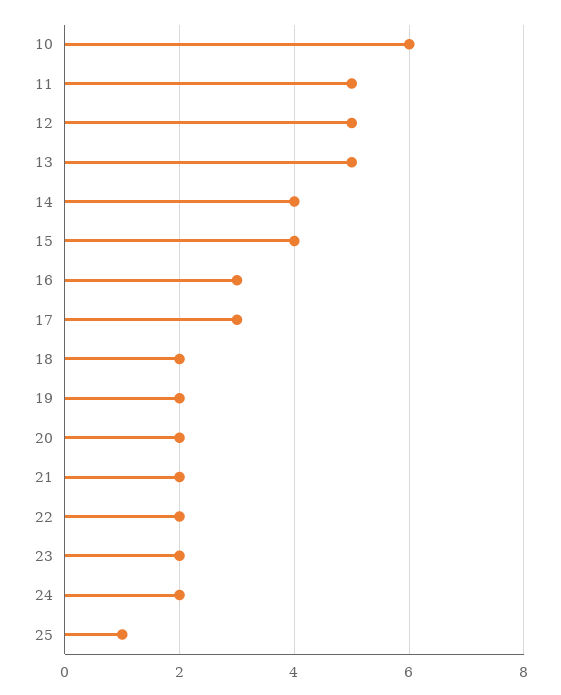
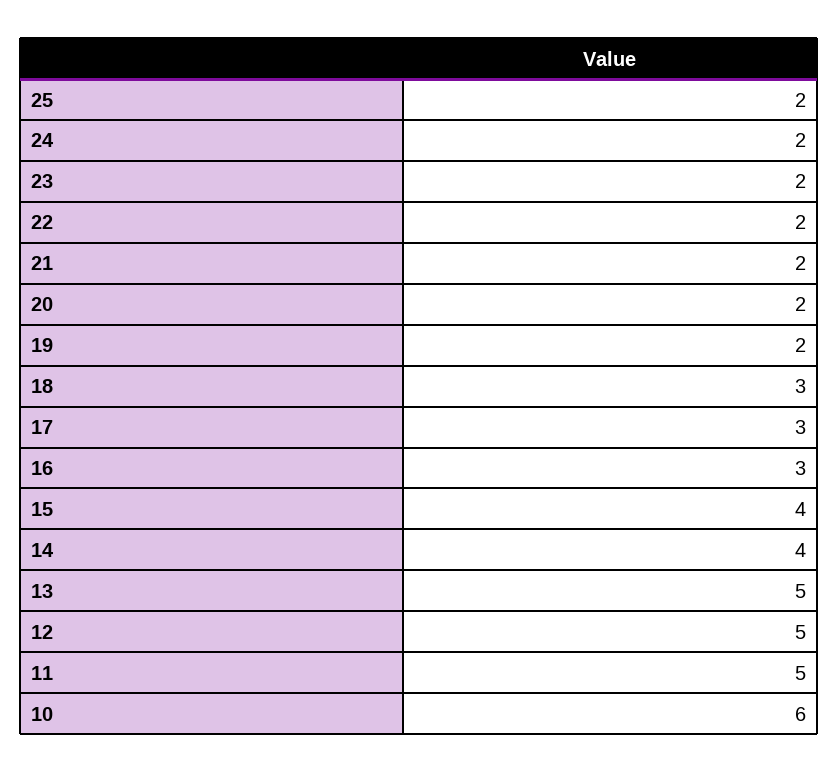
18: 2 -> 3
25: 1 -> 2

